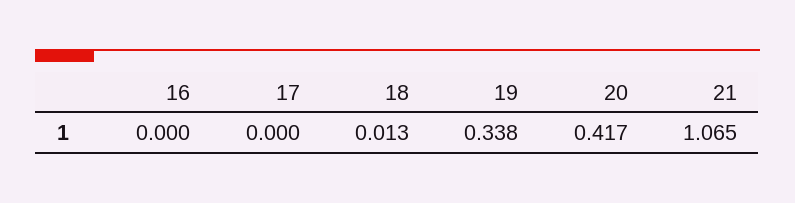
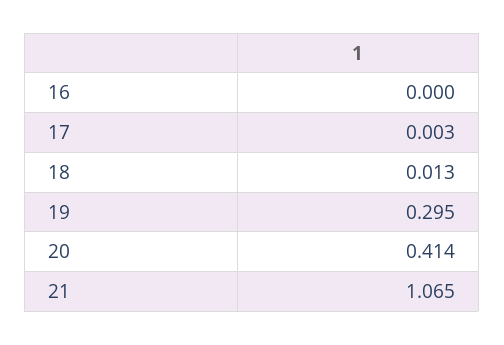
17: 0 -> 0.003
19: 0.338 -> 0.295
20: 0.417 -> 0.414

